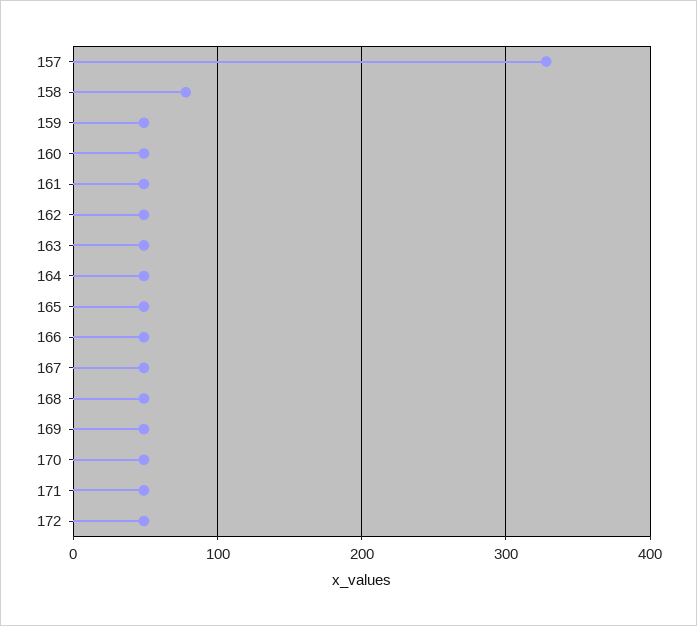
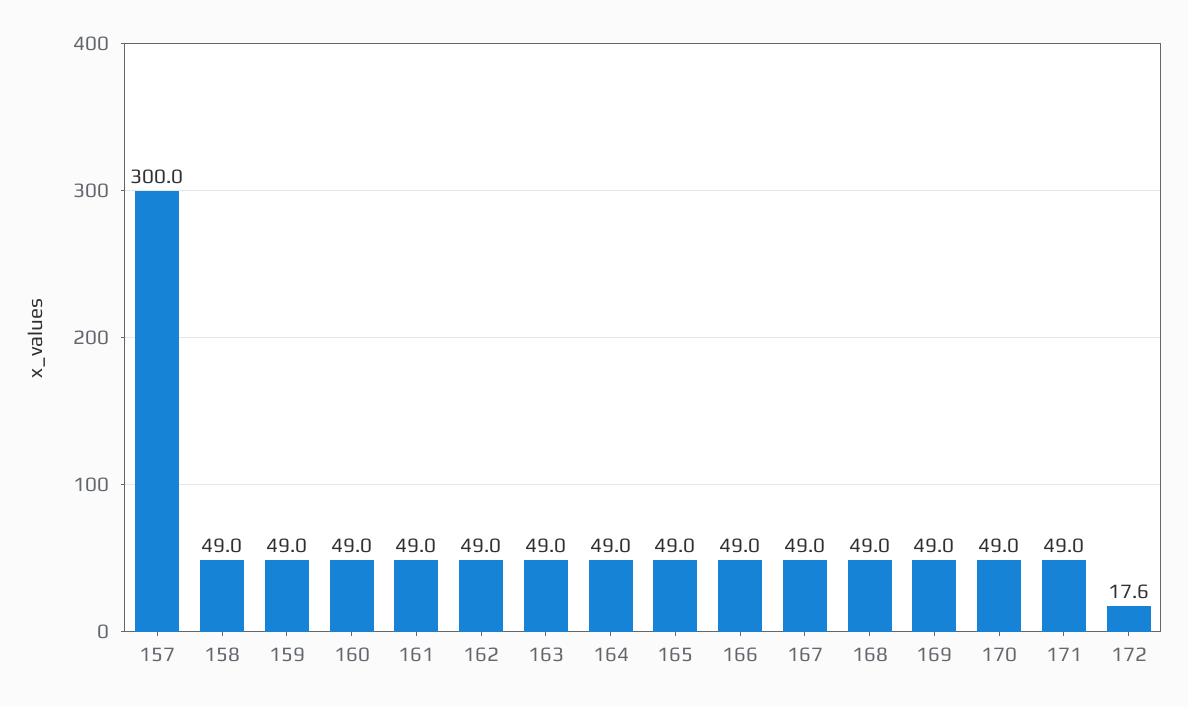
157: 330 -> 300
158: 80 -> 49
172: 50 -> 17.6

